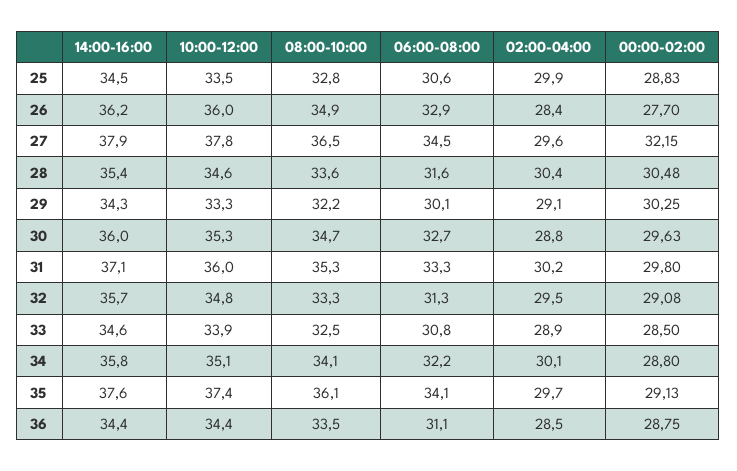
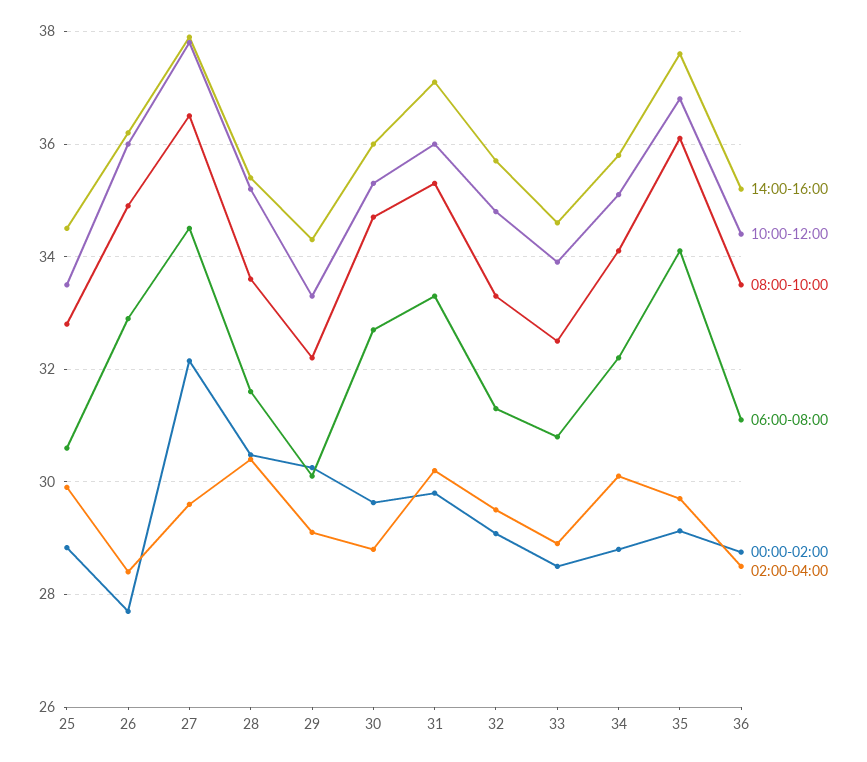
10:00-12:00, 28: 34.6 -> 35.2
10:00-12:00, 35: 37.4 -> 36.8
14:00-16:00, 36: 34.4 -> 35.2

